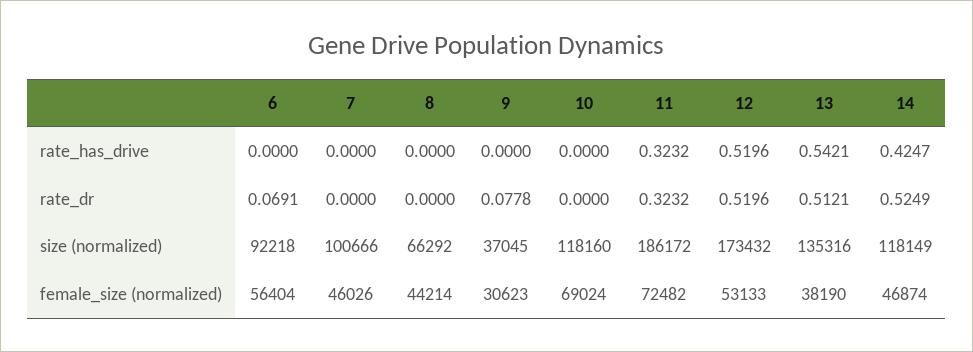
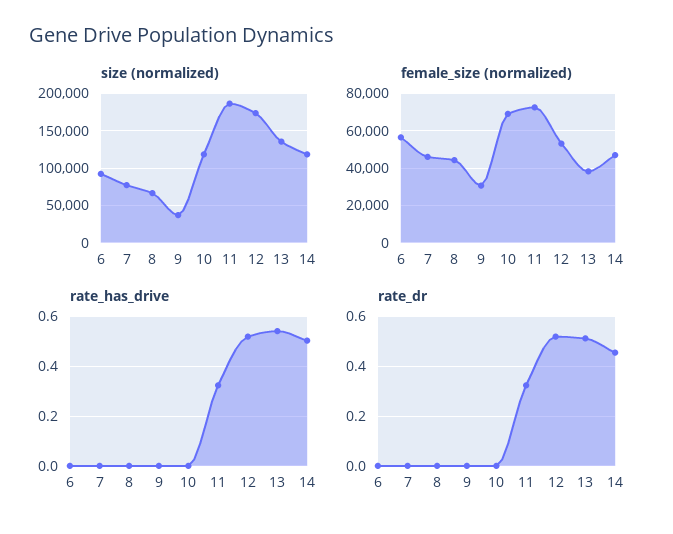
rate_has_drive, 14: 0.4247 -> 0.5
rate_dr, 6: 0.0691 -> 0
rate_dr, 9: 0.0778 -> 0
rate_dr, 14: 0.5249 -> 0.45
size (normalized), 7: 100666 -> 80000

